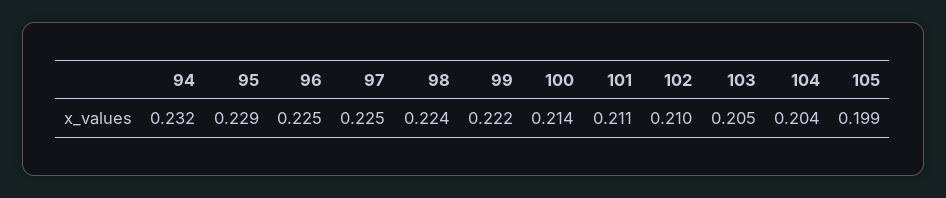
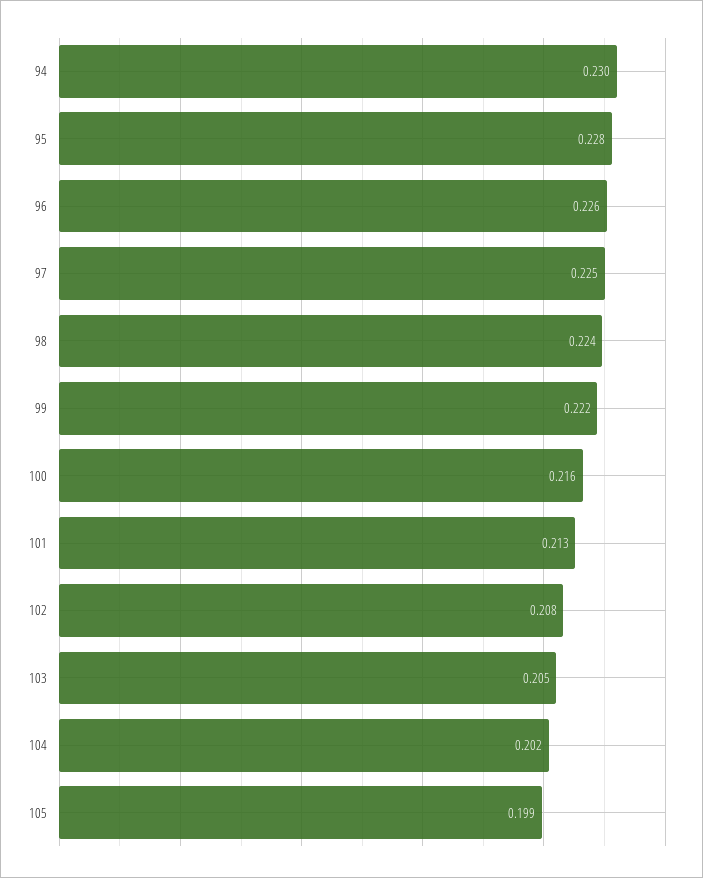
94: 0.232 -> 0.23
95: 0.229 -> 0.228
96: 0.225 -> 0.226
100: 0.214 -> 0.216
101: 0.211 -> 0.213
102: 0.21 -> 0.208
104: 0.204 -> 0.202

